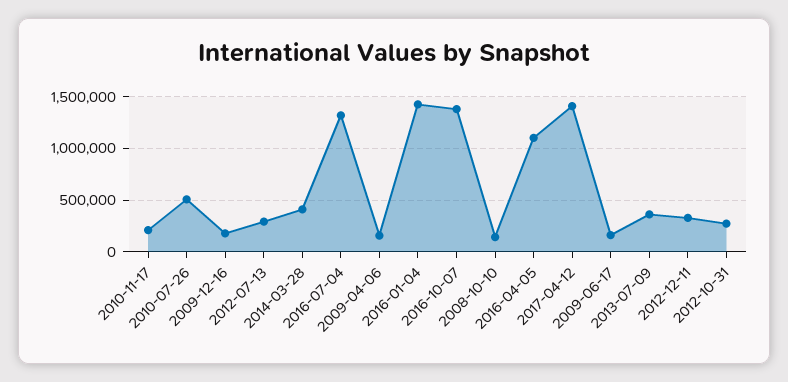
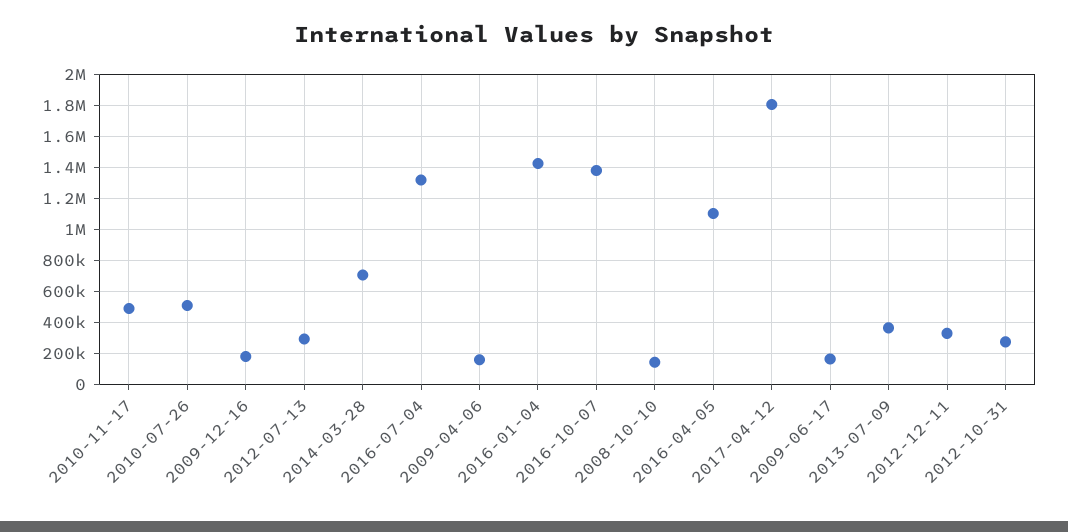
2010-11-17: 200000 -> 500000
2014-03-28: 400000 -> 700000
2017-04-12: 1400000 -> 1800000

